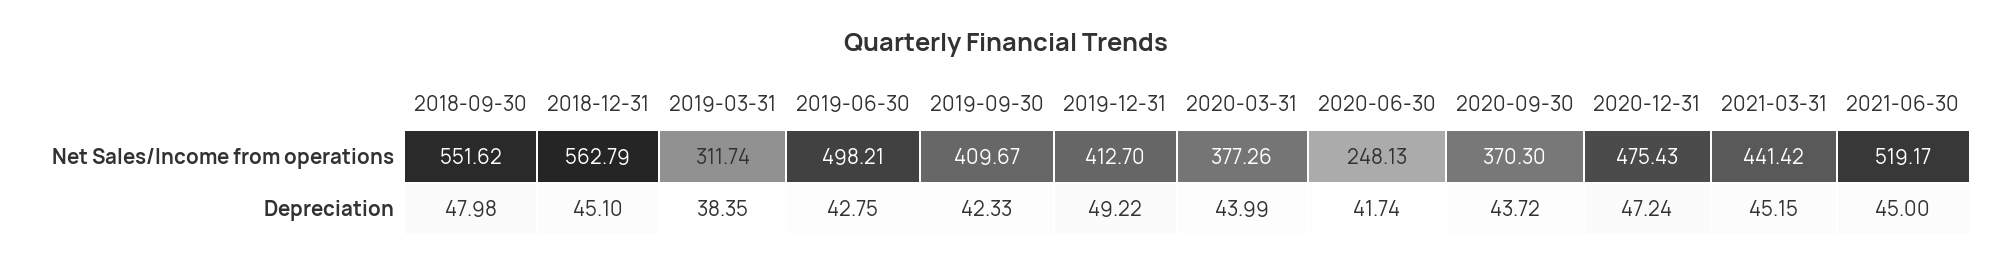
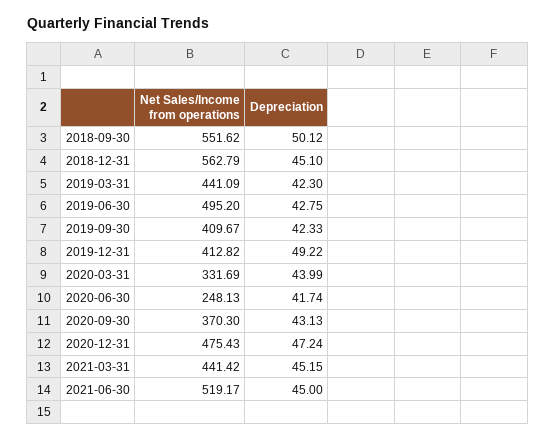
2019-03-31, Net Sales/Income from operations: 311.74 -> 441.09
2019-06-30, Net Sales/Income from operations: 498.21 -> 495.2
2019-12-31, Net Sales/Income from operations: 412.7 -> 412.82
2020-03-31, Net Sales/Income from operations: 377.26 -> 331.69
2018-09-30, Depreciation: 47.98 -> 50.12
2019-03-31, Depreciation: 38.35 -> 42.3
2020-09-30, Depreciation: 43.72 -> 43.13

